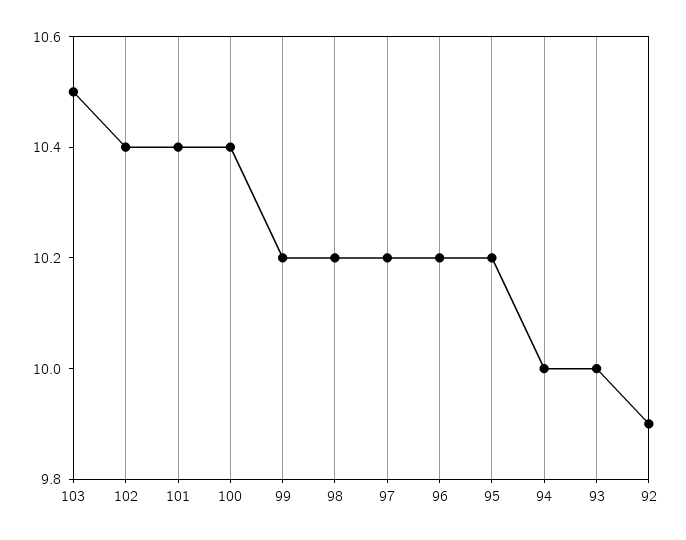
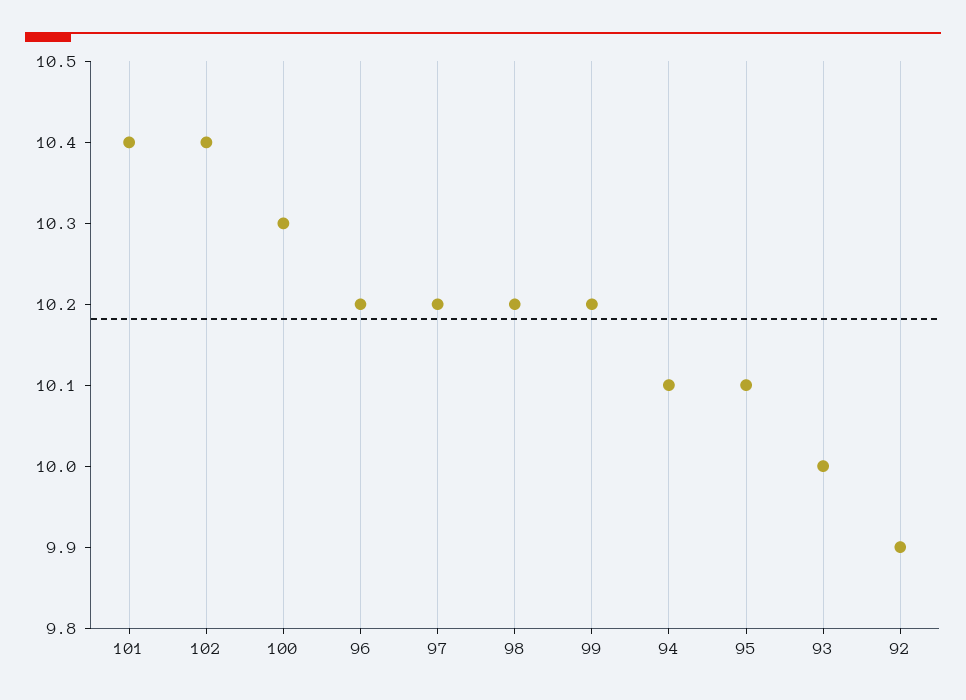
103: 10.5 -> none
100: 10.4 -> 10.3
95: 10.2 -> 10.1
94: 10 -> 10.1

